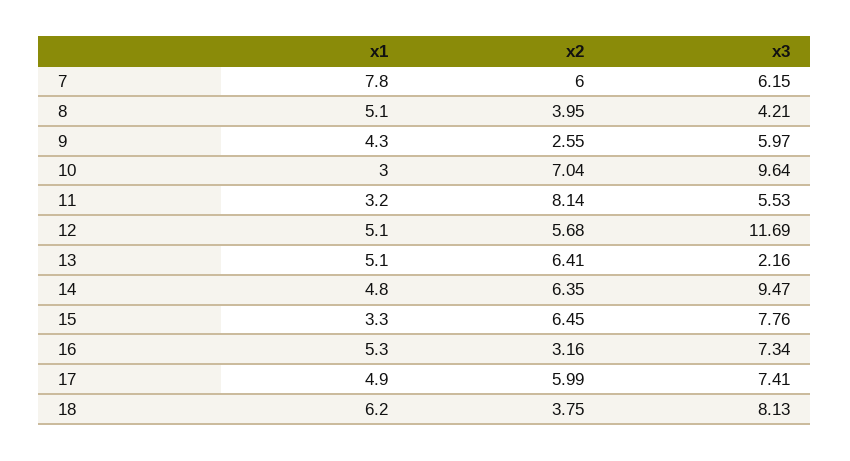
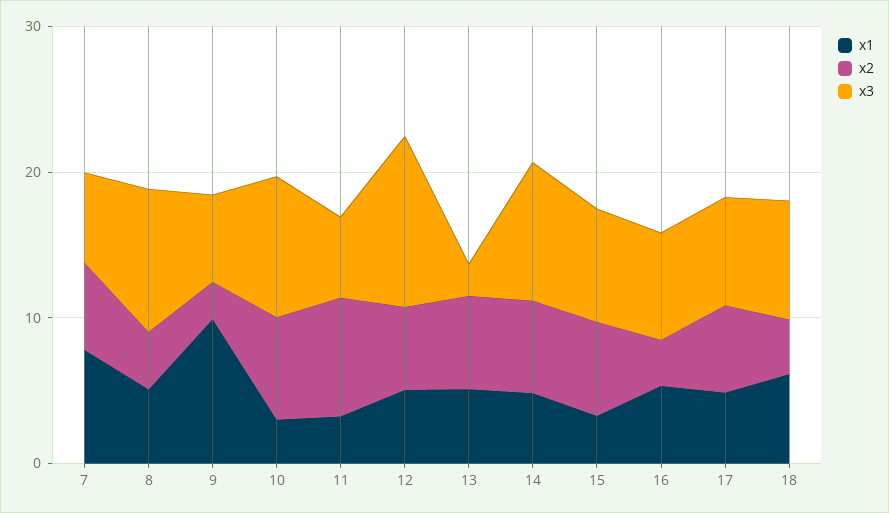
x3, 8: 4.21 -> 10
x1, 9: 4.3 -> 10

